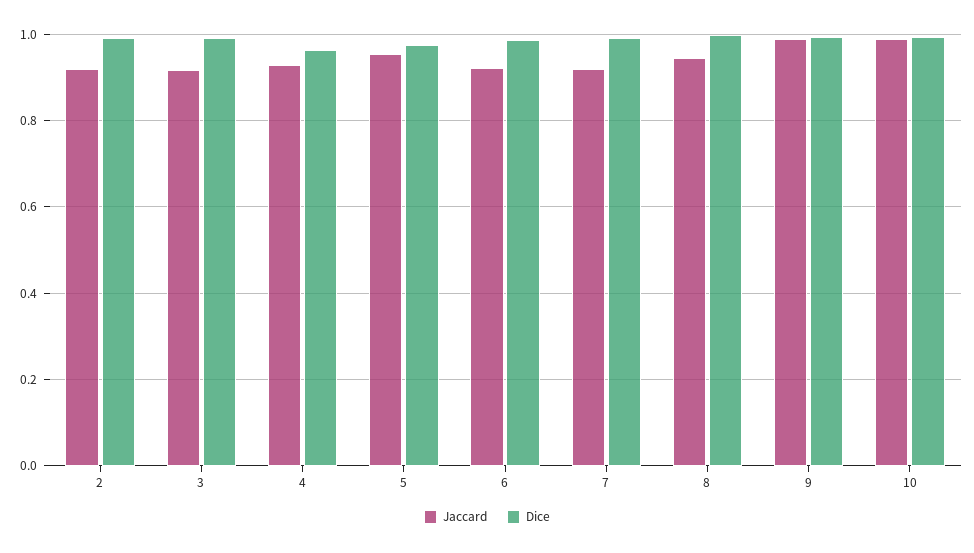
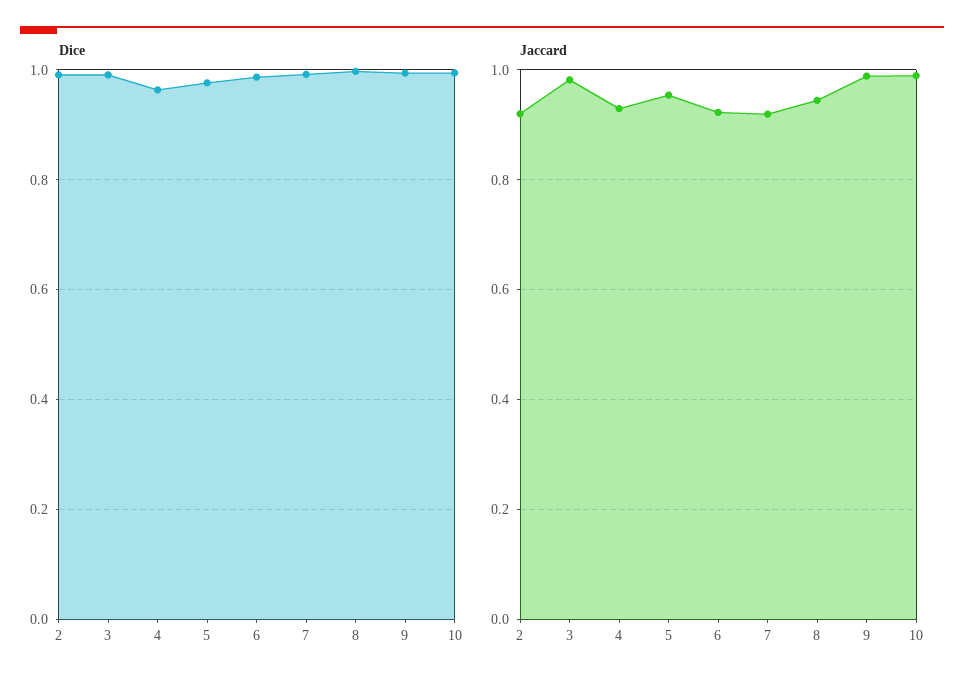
Jaccard, 3: 0.92 -> 0.98

